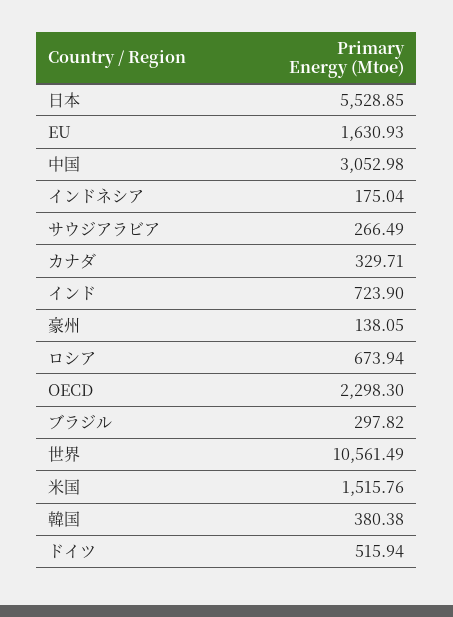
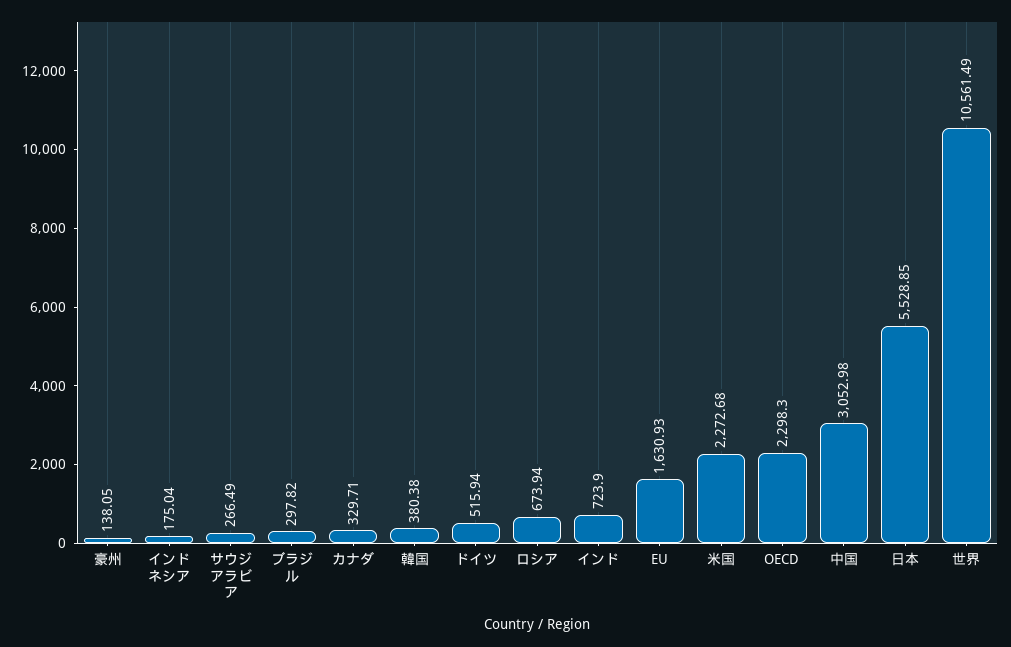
米国: 1515.76 -> 2272.68

